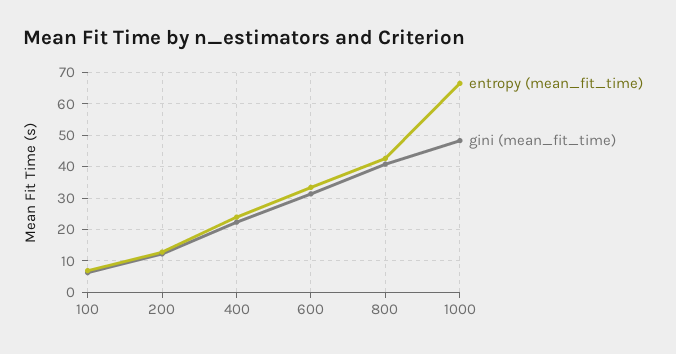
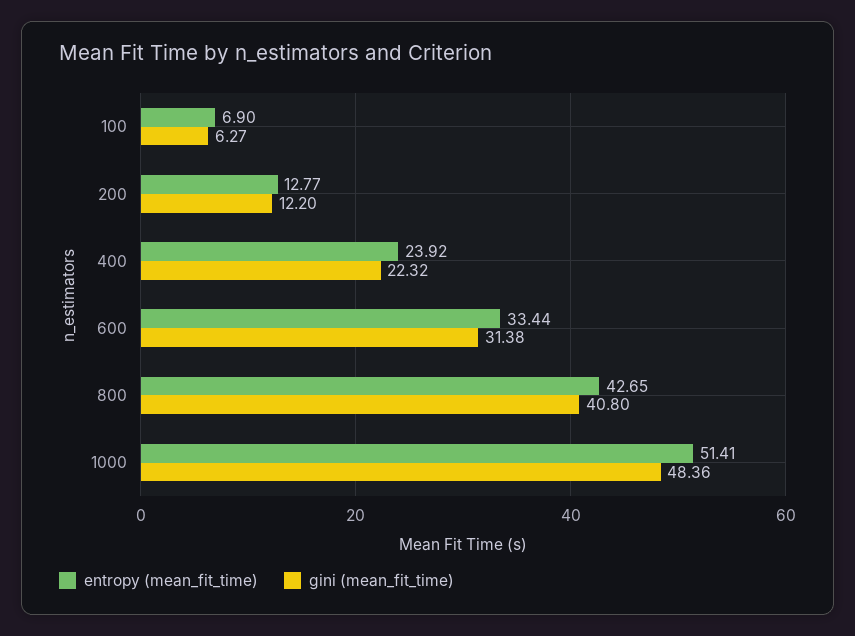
entropy (mean_fit_time), 1000: 66 -> 51.41

